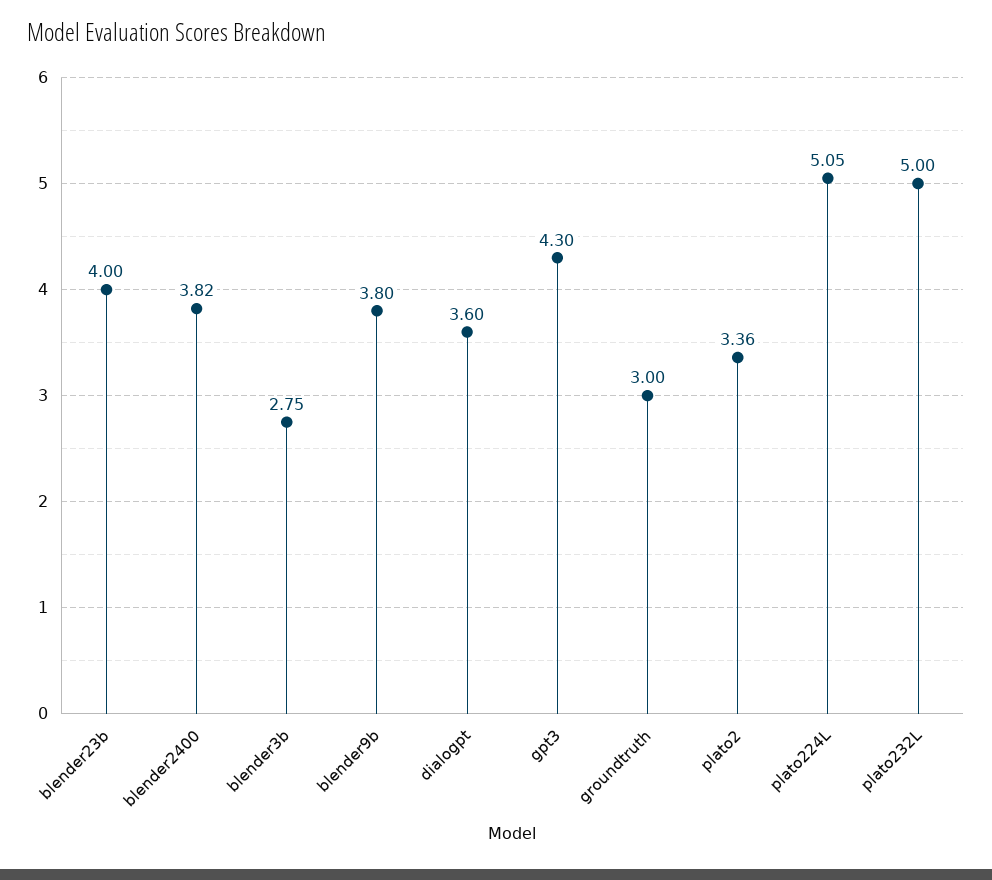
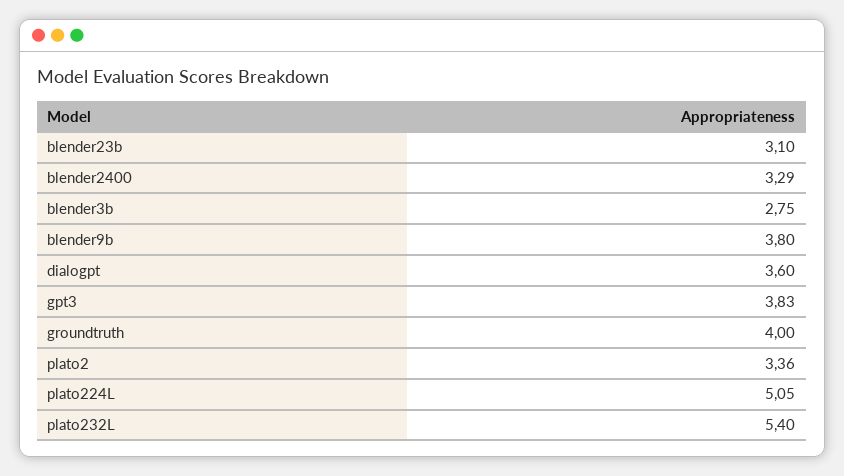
blender23b: 4 -> 3.1
blender2400: 3.82 -> 3.29
gpt3: 4.3 -> 3.83
groundtruth: 3 -> 4
plato232L: 5 -> 5.4

